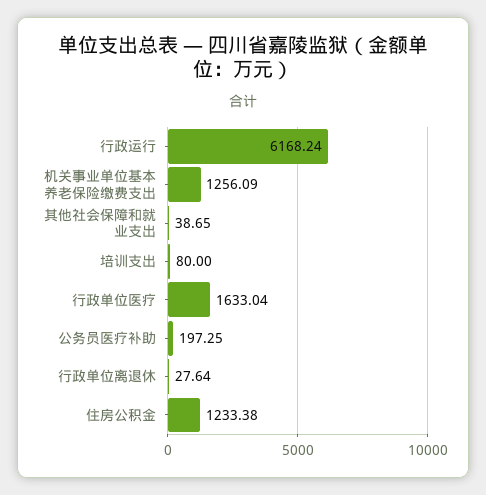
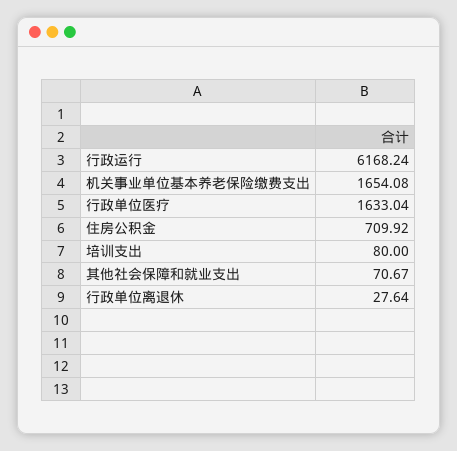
机关事业单位基本养老保险缴费支出: 1256.09 -> 1654.08
其他社会保障和就业支出: 38.65 -> 70.67
公务员医疗补助: 197.25 -> none
住房公积金: 1233.38 -> 709.92

